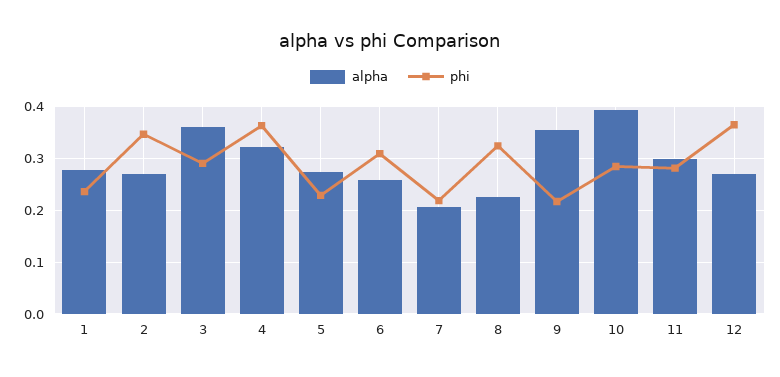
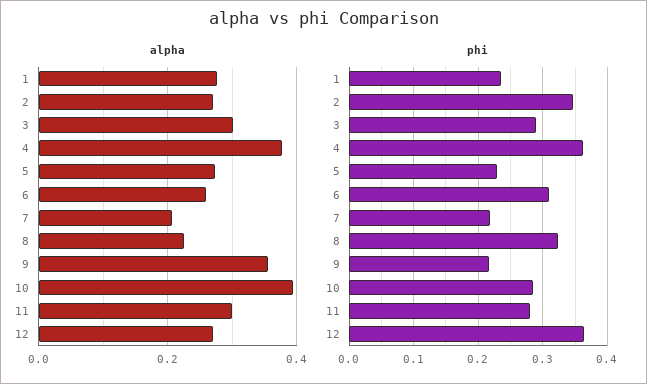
alpha, 3: 0.36 -> 0.3
alpha, 4: 0.32 -> 0.38

